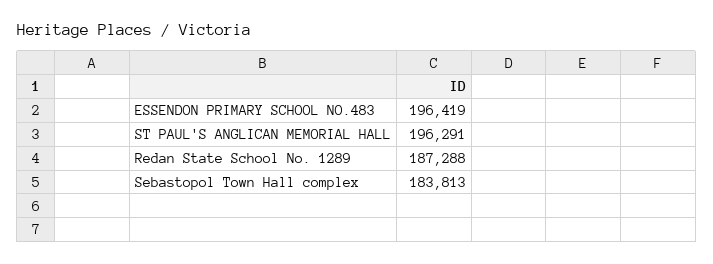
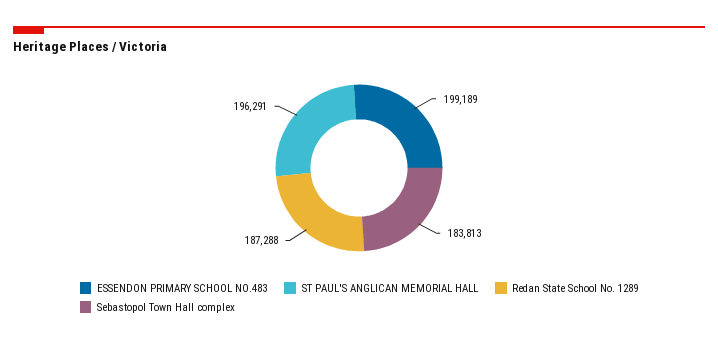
ESSENDON PRIMARY SCHOOL NO.483: 196419 -> 199189

